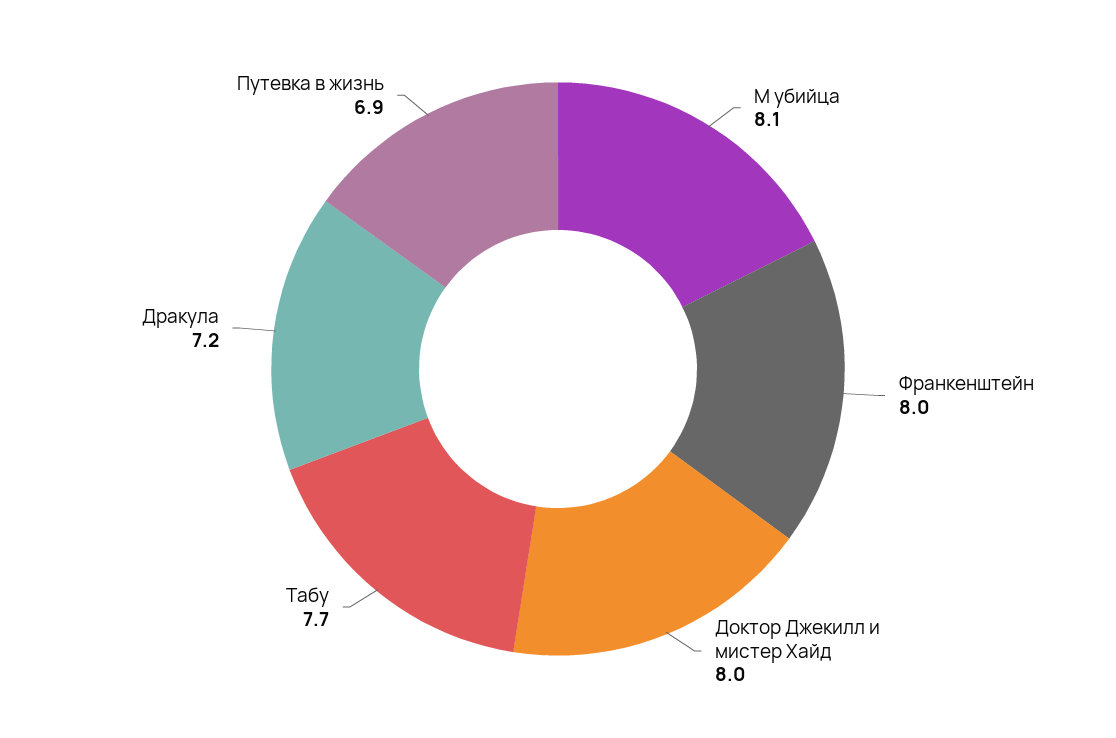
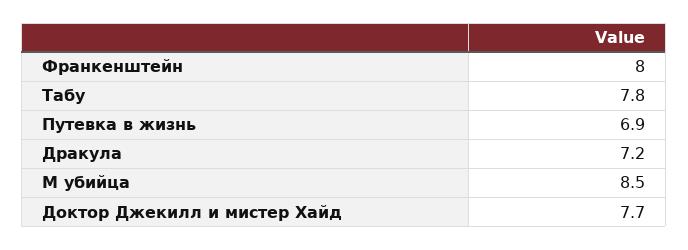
М убийца: 8.1 -> 8.5
Доктор Джекилл и мистер Хайд: 8 -> 7.7
Табу: 7.7 -> 7.8

